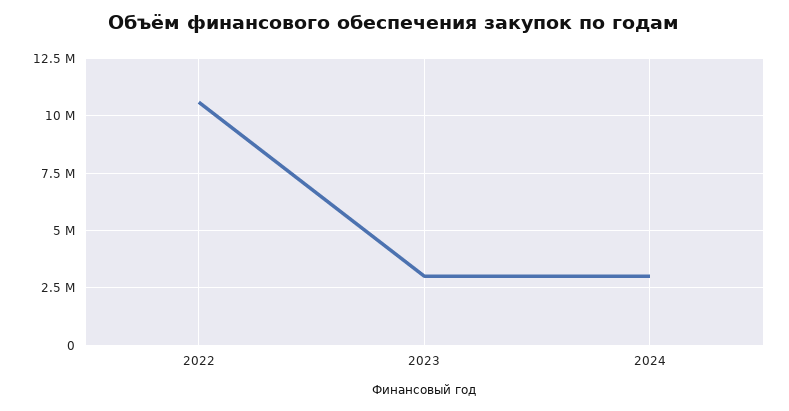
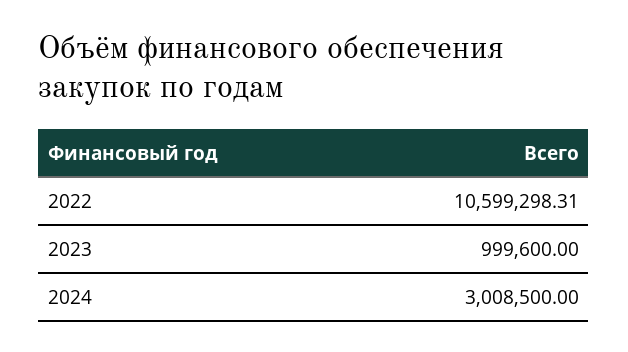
2023: 3000000 -> 999600

